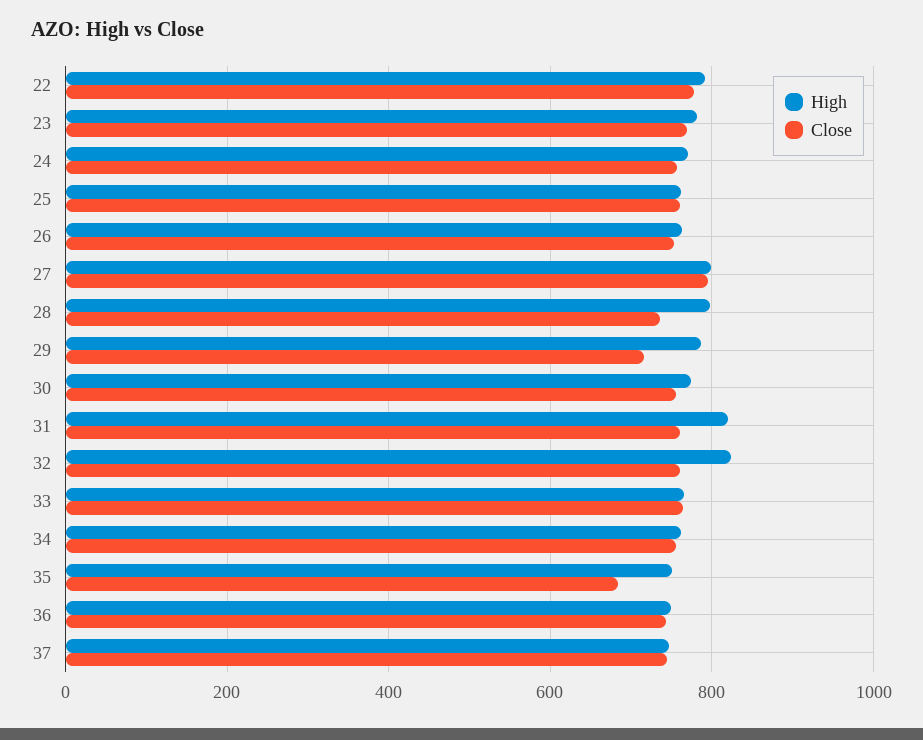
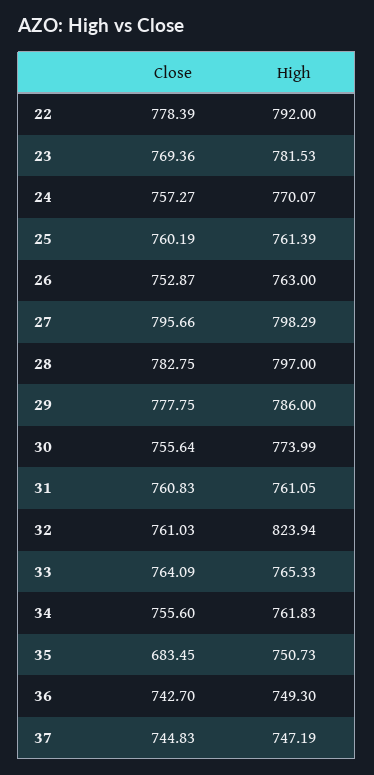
Close, 28: 740 -> 782.75
Close, 29: 720 -> 777.75
High, 31: 820 -> 761.05

